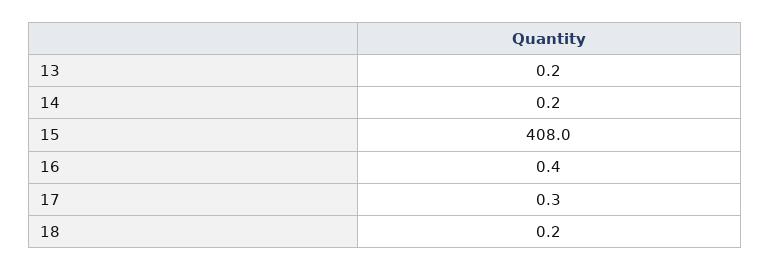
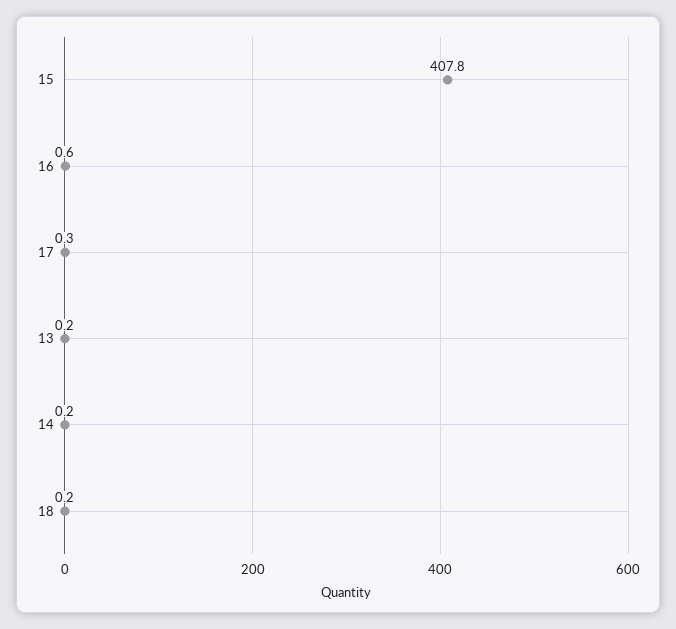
15: 408 -> 407.8
16: 0.4 -> 0.6

